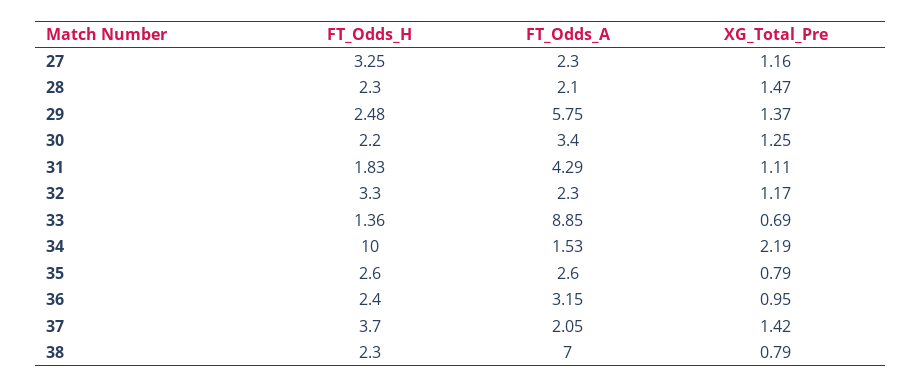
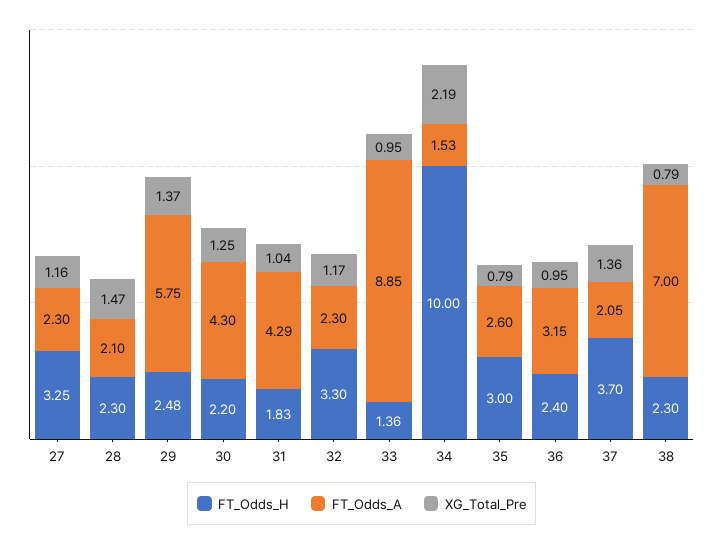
FT_Odds_A, 30: 3.4 -> 4.3
XG_Total_Pre, 31: 1.11 -> 1.04
XG_Total_Pre, 33: 0.69 -> 0.95
FT_Odds_H, 35: 2.6 -> 3
XG_Total_Pre, 37: 1.42 -> 1.36

